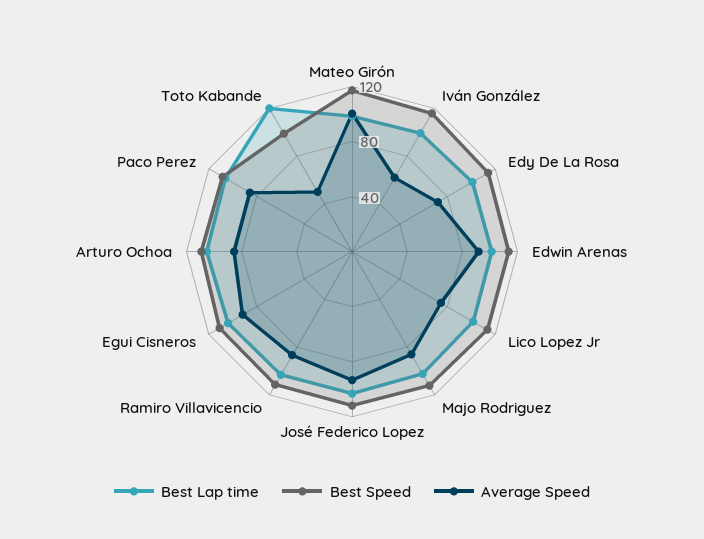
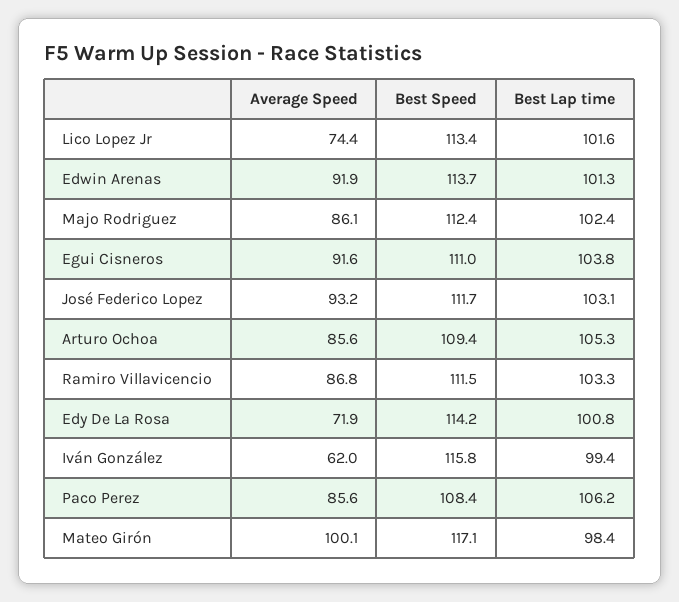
Best Lap time, Toto Kabande: 120 -> none
Best Speed, Toto Kabande: 100 -> none
Average Speed, Toto Kabande: 50 -> none

